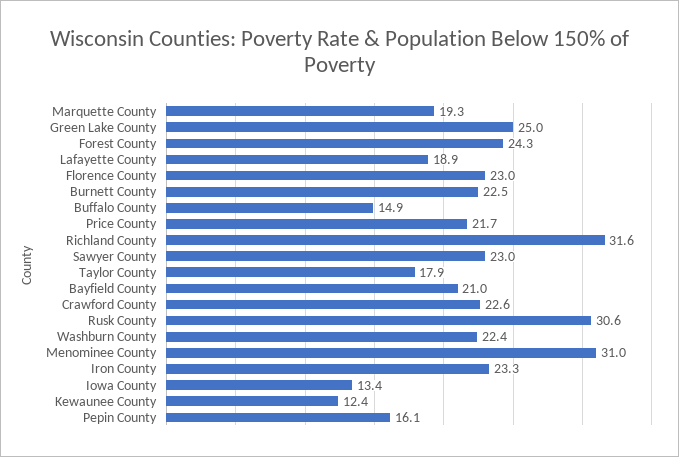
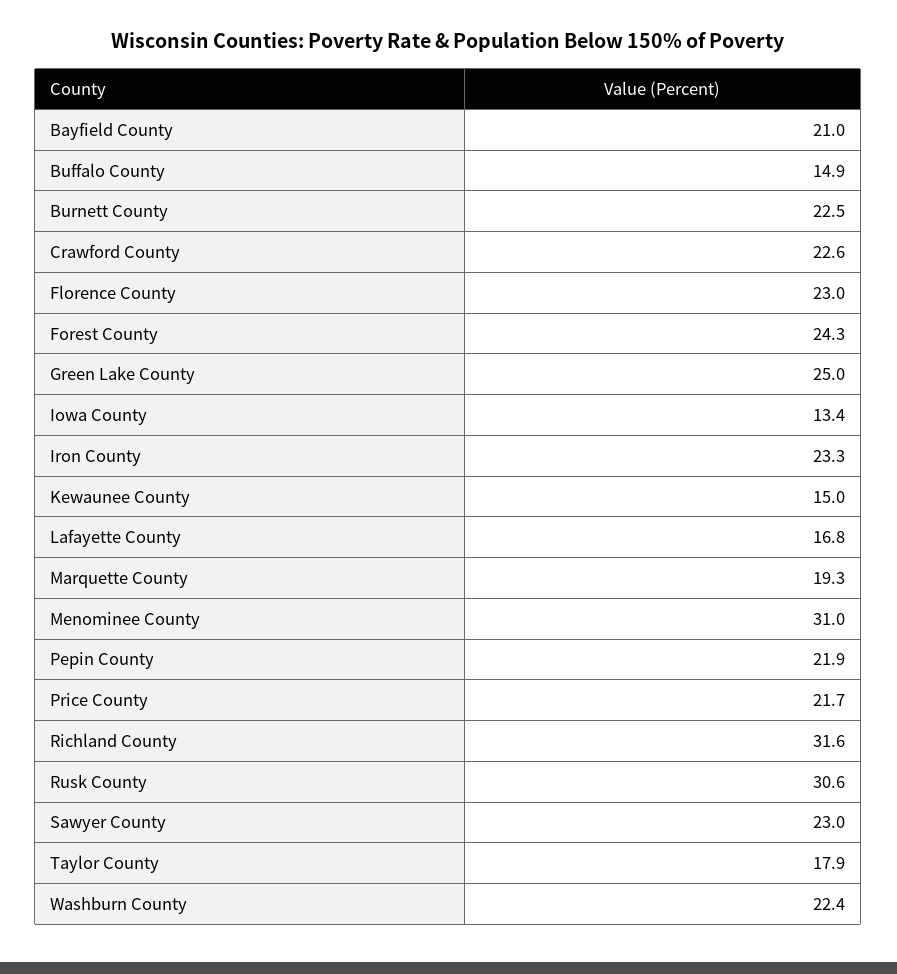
Lafayette County: 18.9 -> 16.8
Kewaunee County: 12.4 -> 15
Pepin County: 16.1 -> 21.9

